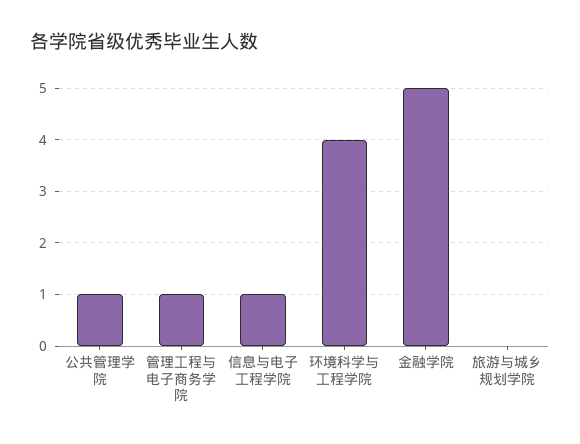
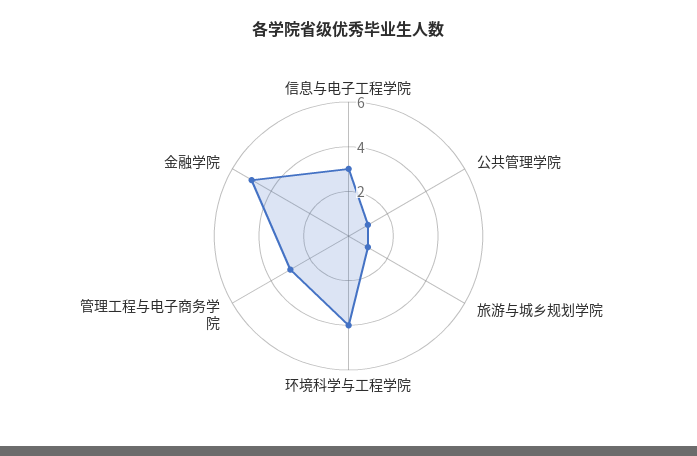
管理工程与电子商务学院: 1 -> 3
信息与电子工程学院: 1 -> 3
旅游与城乡规划学院: 0 -> 1

